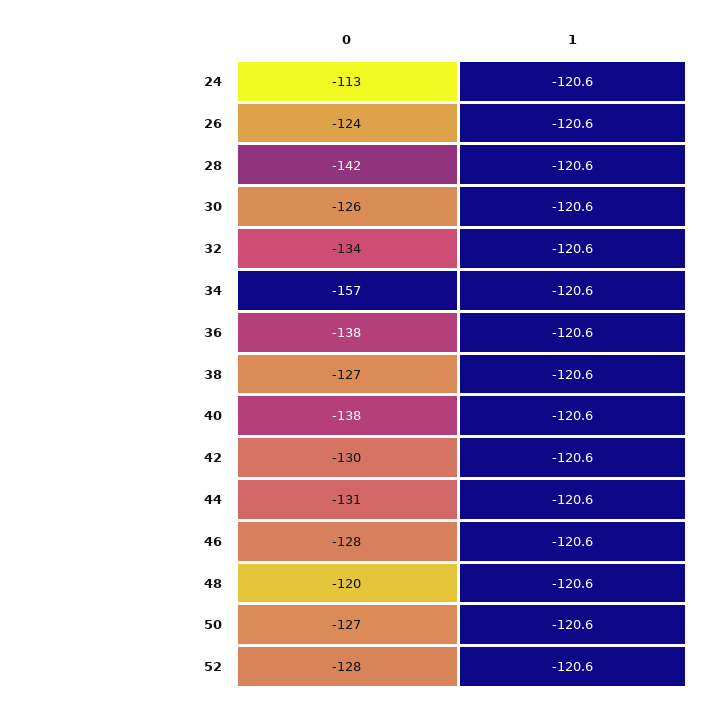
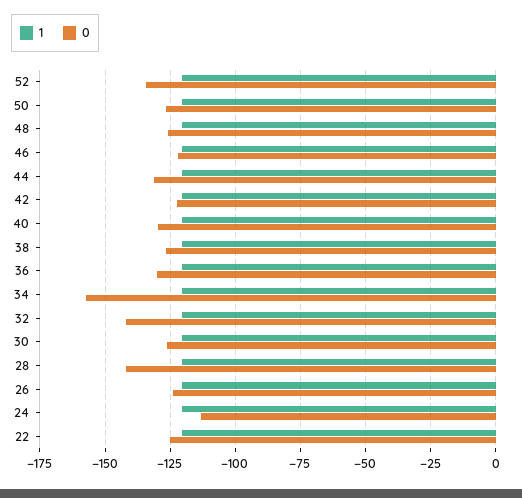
0, 32: -134 -> -142.5
0, 36: -138 -> -130
0, 40: -138 -> -130
0, 42: -130 -> -122.5
0, 46: -128 -> -122.5
0, 48: -120 -> -125
0, 52: -128 -> -135
1, 22: none -> -120
0, 22: none -> -125

